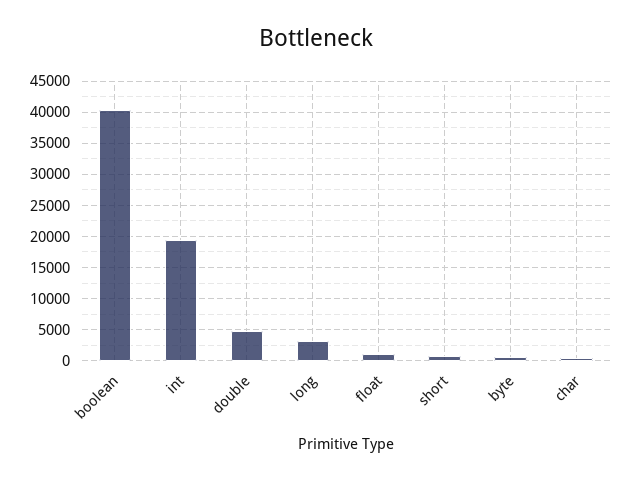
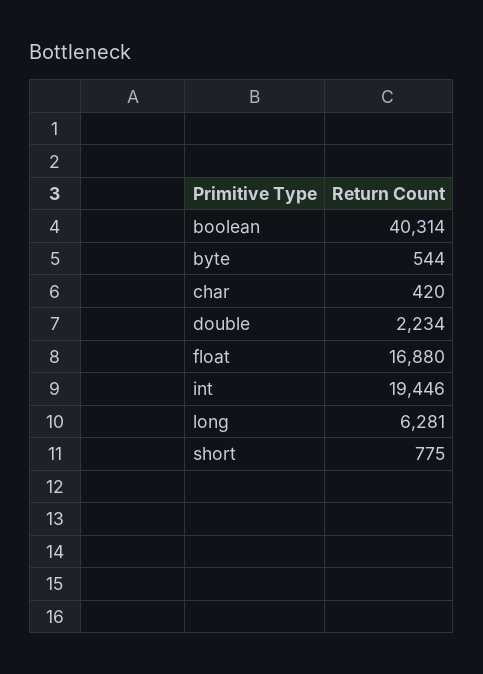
double: 5000 -> 2234
long: 3000 -> 6281
float: 1000 -> 16880

